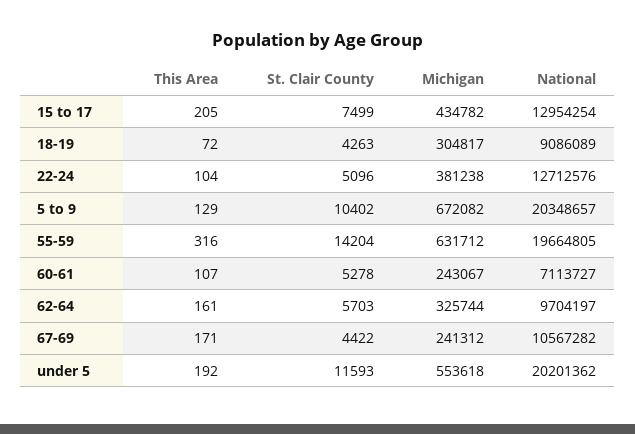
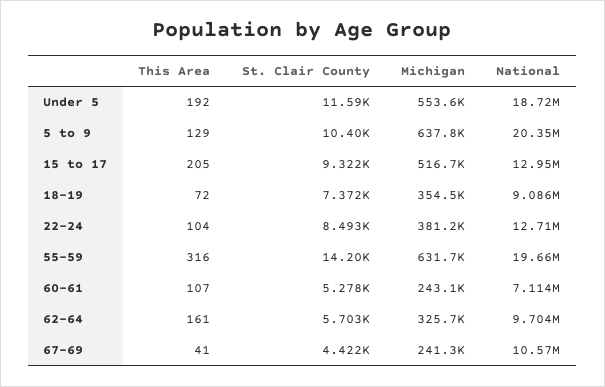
St. Clair County, 15 to 17: 7499 -> 9322
Michigan, 15 to 17: 434782 -> 516700
St. Clair County, 18-19: 4263 -> 7372
Michigan, 18-19: 304817 -> 354500
St. Clair County, 22-24: 5096 -> 8493
Michigan, 5 to 9: 672082 -> 637800
This Area, 67-69: 171 -> 41
National, under 5: 20201362 -> 18720000

